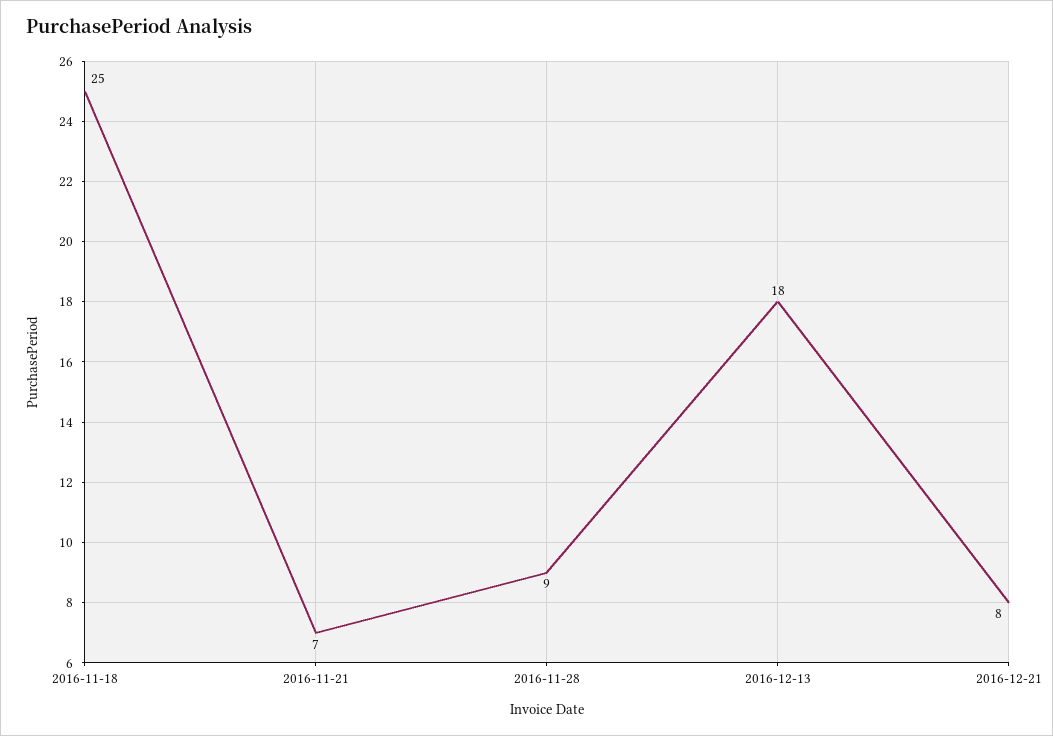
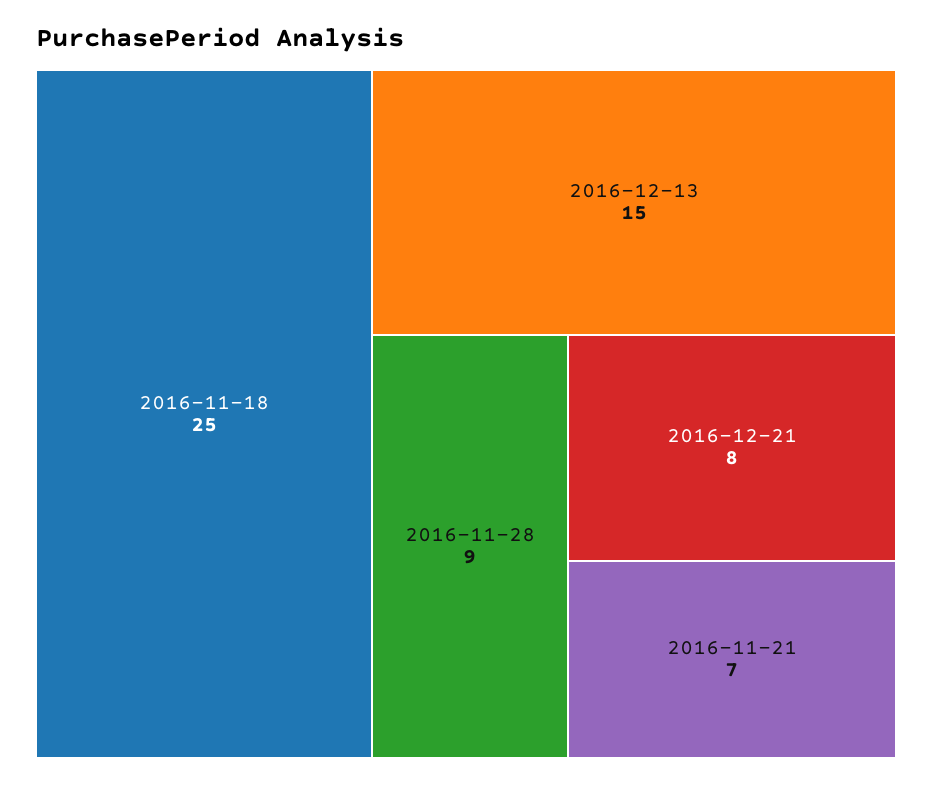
2016-12-13: 18 -> 15

